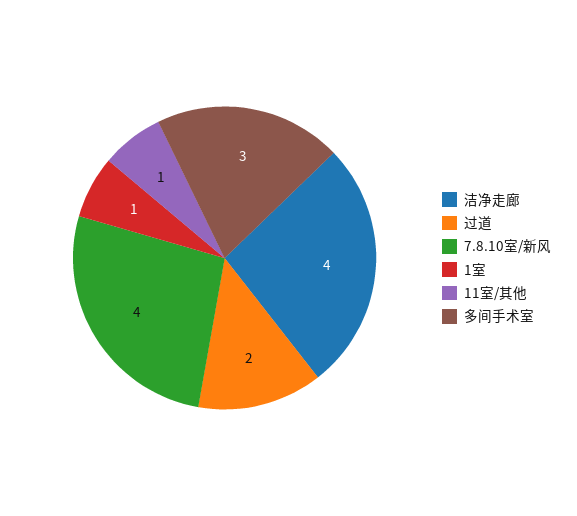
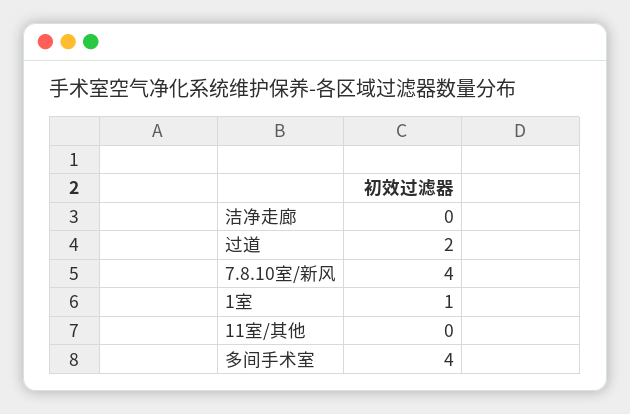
洁净走廊: 4 -> 0
11室/其他: 1 -> 0
多间手术室: 3 -> 4

